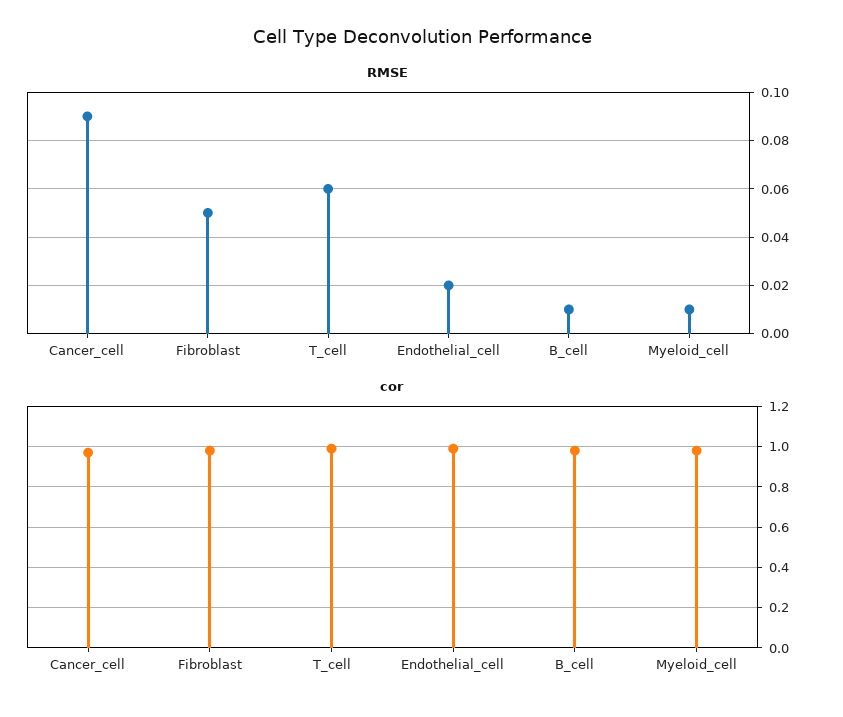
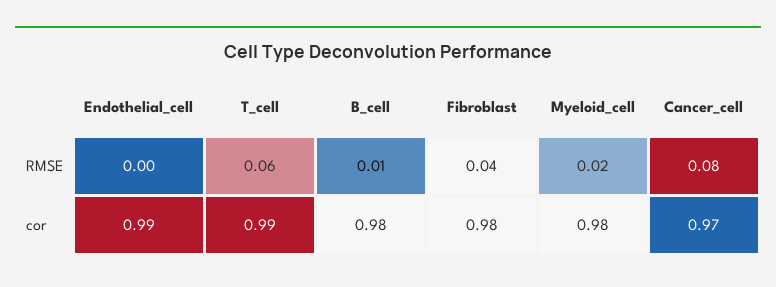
RMSE, Cancer_cell: 0.09 -> 0.08
RMSE, Fibroblast: 0.05 -> 0.04
RMSE, Endothelial_cell: 0.02 -> 0
RMSE, Myeloid_cell: 0.01 -> 0.02

